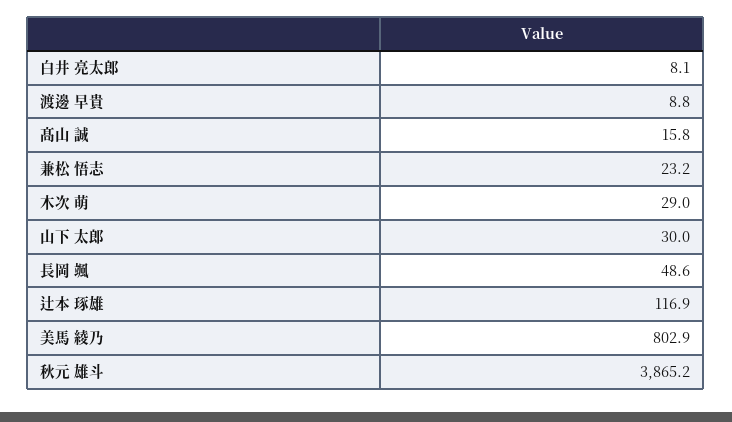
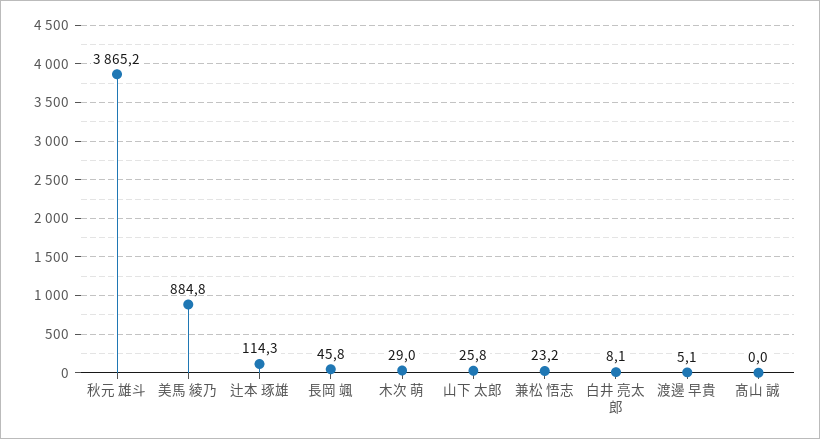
渡邊 早貴: 8.8 -> 5.1
髙山 誠: 15.8 -> 0
山下 太郎: 30 -> 25.8
長岡 颯: 48.6 -> 45.8
辻本 琢雄: 116.9 -> 114.3
美馬 綾乃: 802.9 -> 884.8

